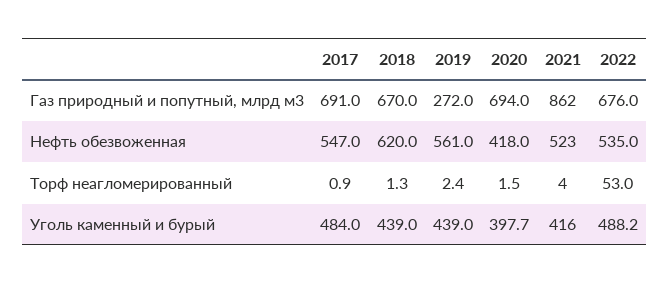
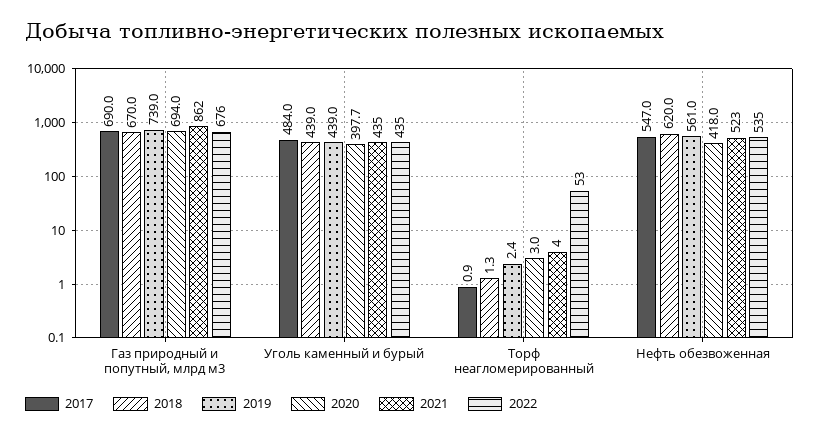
2017, Газ природный и попутный, млрд м3: 691 -> 690
2019, Газ природный и попутный, млрд м3: 272 -> 739
2020, Торф неагломерированный: 1.5 -> 3
2021, Уголь каменный и бурый: 416 -> 435
2022, Уголь каменный и бурый: 488.2 -> 435

